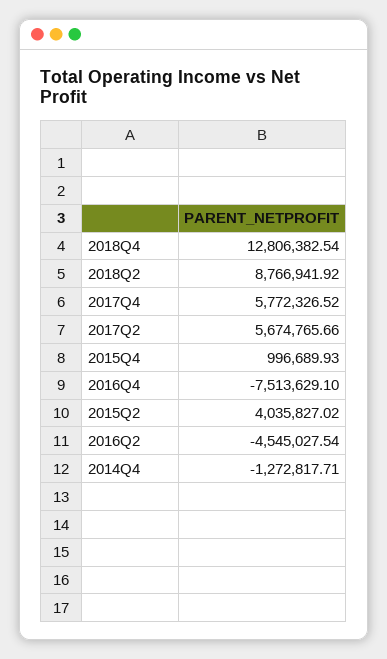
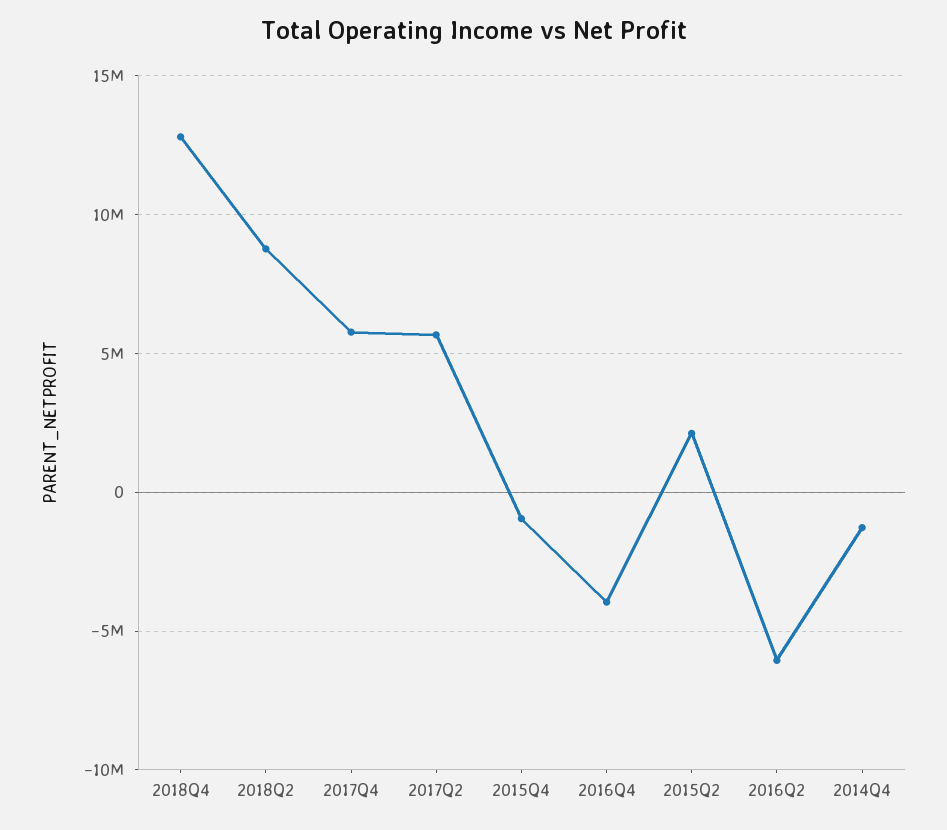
2015Q4: 996689.93 -> -1000000
2016Q4: -7513629.1 -> -4000000
2015Q2: 4035827.02 -> 2000000
2016Q2: -4545027.54 -> -6000000

